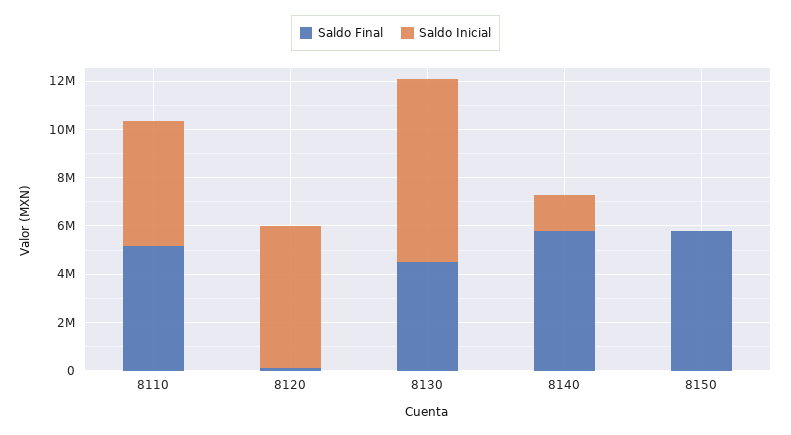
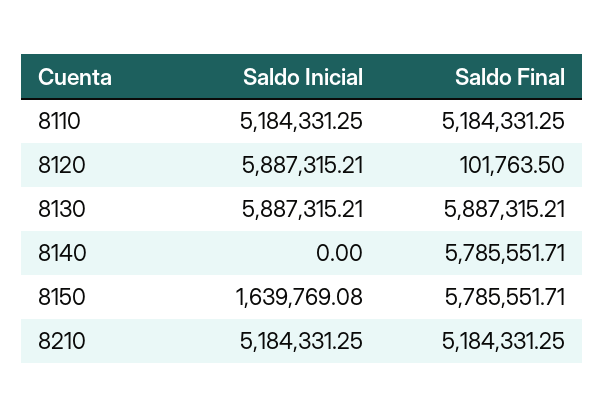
Saldo Final, 8130: 4500000 -> 5887315.21
Saldo Inicial, 8130: 7500000 -> 5887315.21
Saldo Inicial, 8140: 1500000 -> 0
Saldo Inicial, 8150: 0 -> 1639769.08
Saldo Inicial, 8210: none -> 5184331.25
Saldo Final, 8210: none -> 5184331.25

